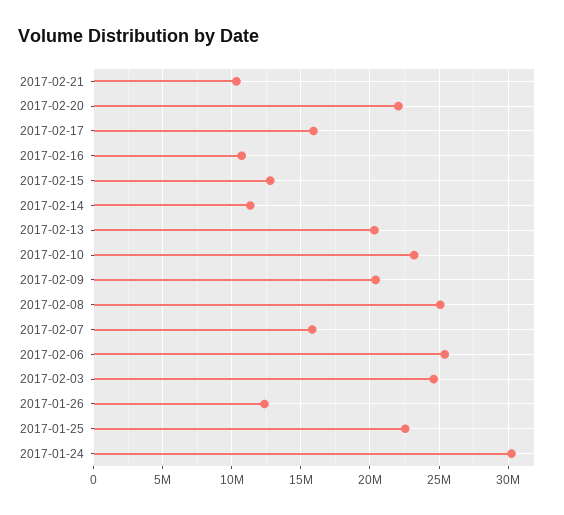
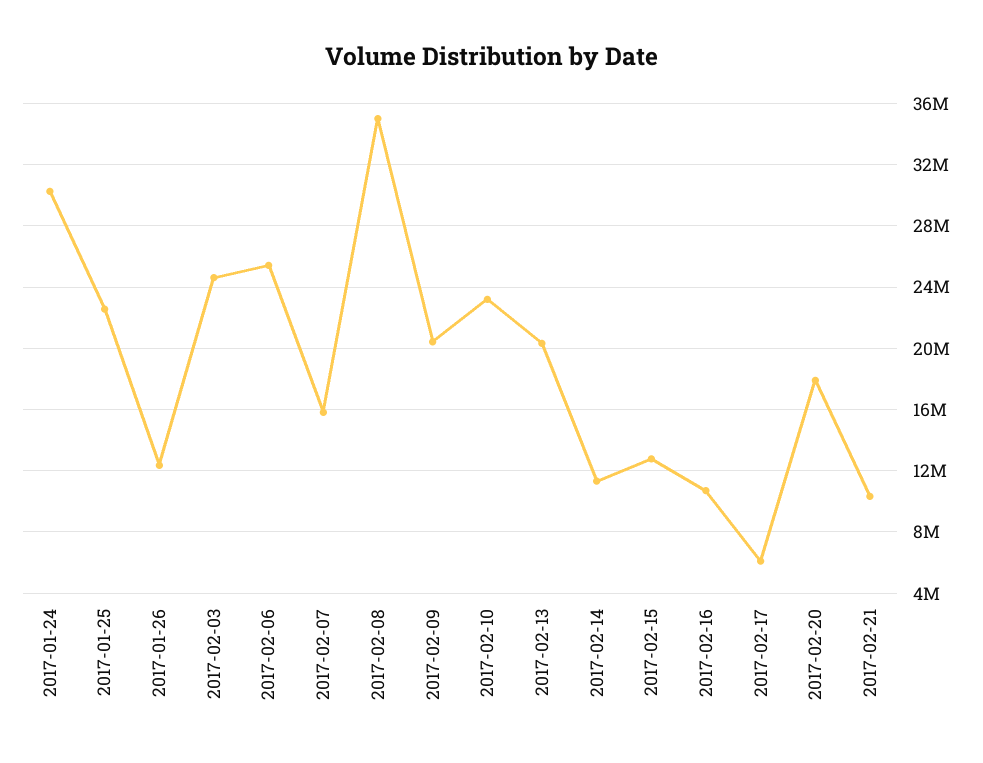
2017-02-20: 22000000 -> 18000000
2017-02-17: 16000000 -> 6000000
2017-02-08: 25000000 -> 35000000

